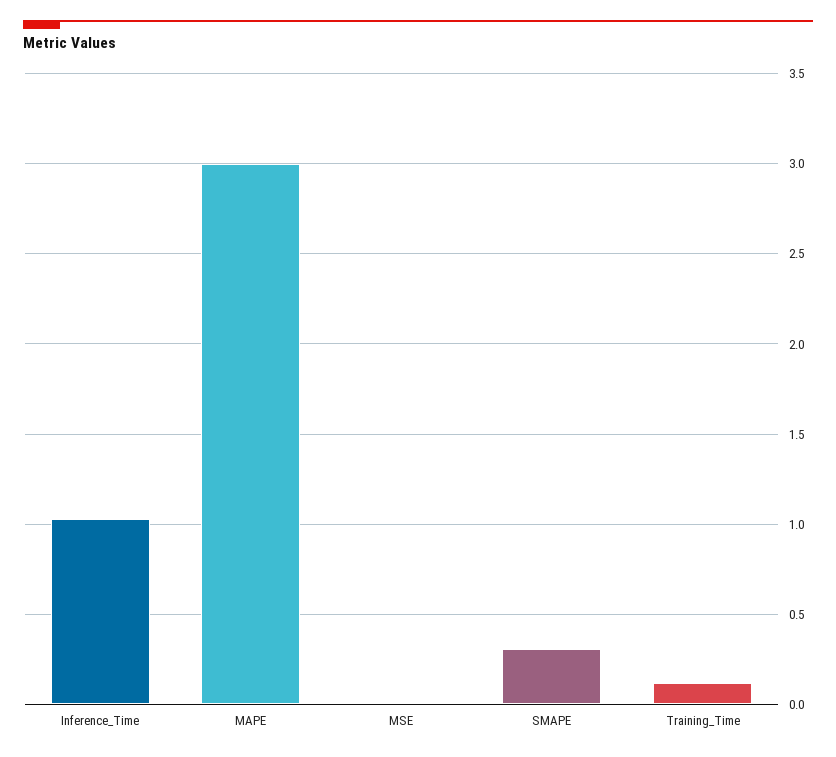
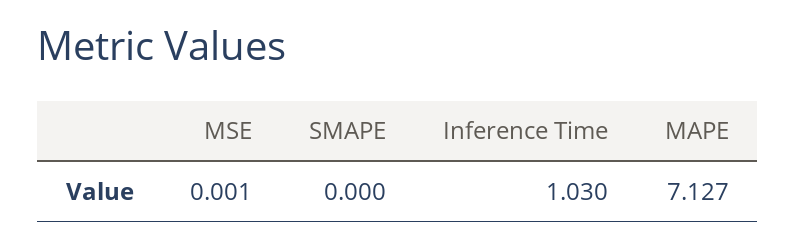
MAPE: 3 -> 7.127
SMAPE: 0.3 -> 0
Training_Time: 0.1 -> none

